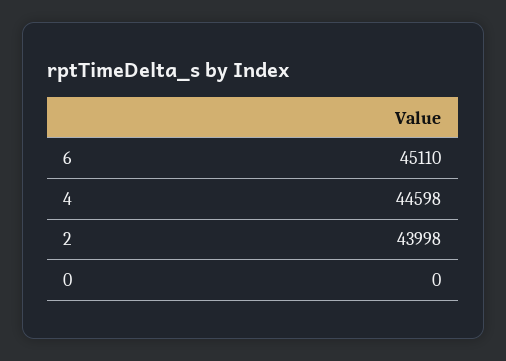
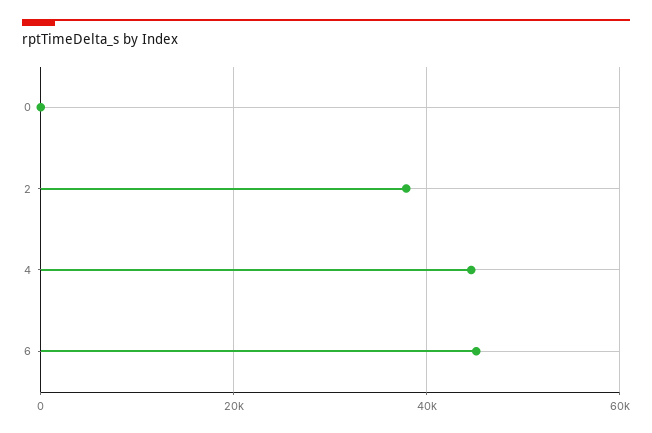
2: 43998 -> 38000

